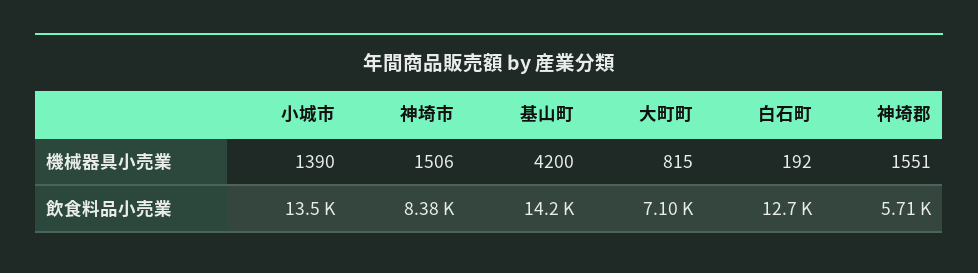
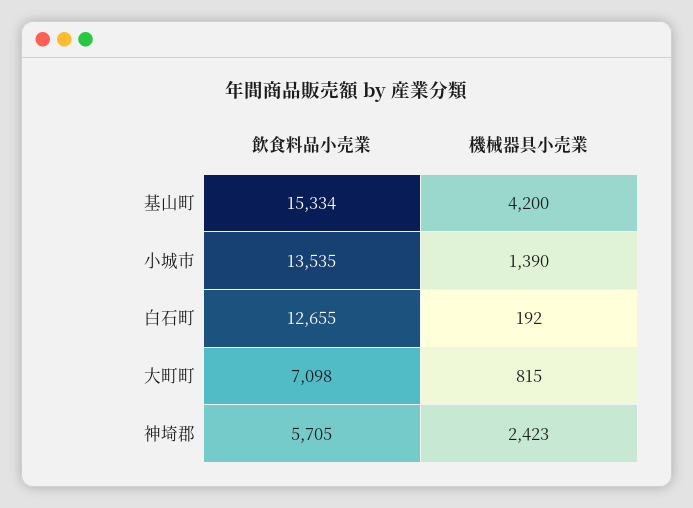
神埼市, 機械器具小売業: 1506 -> none
神埼郡, 機械器具小売業: 1551 -> 2423
神埼市, 飲食料品小売業: 8380 -> none
基山町, 飲食料品小売業: 14200 -> 15334

